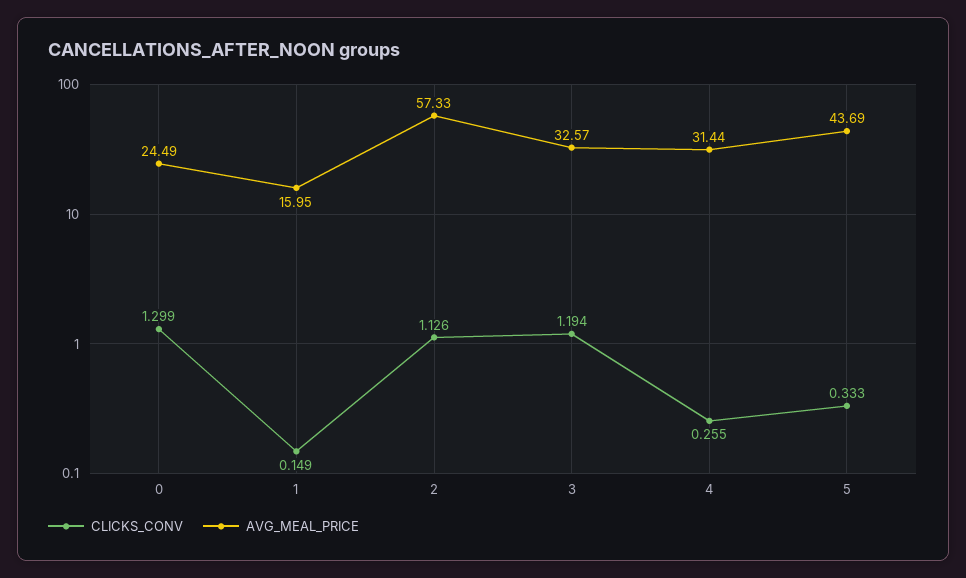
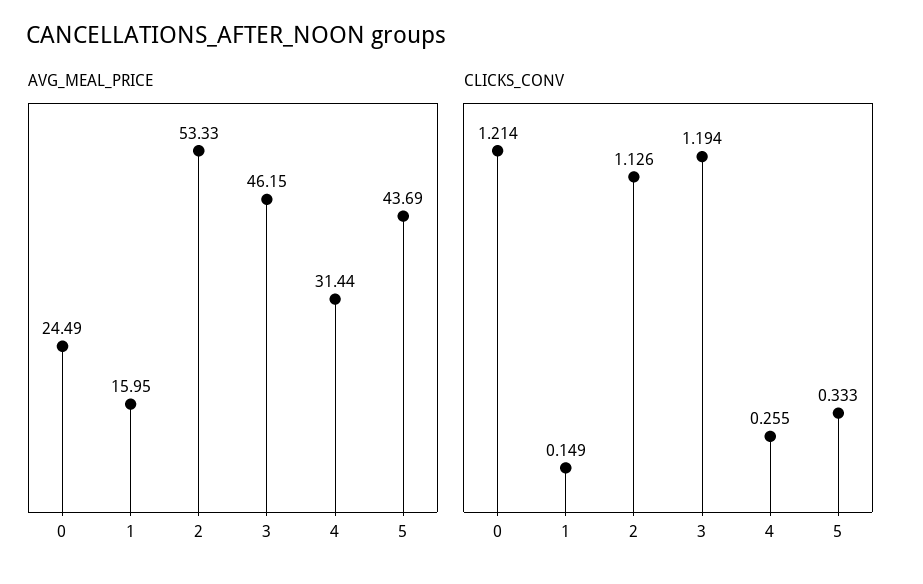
CLICKS_CONV, 0: 1.299 -> 1.214
AVG_MEAL_PRICE, 2: 57.33 -> 53.33
AVG_MEAL_PRICE, 3: 32.57 -> 46.15

